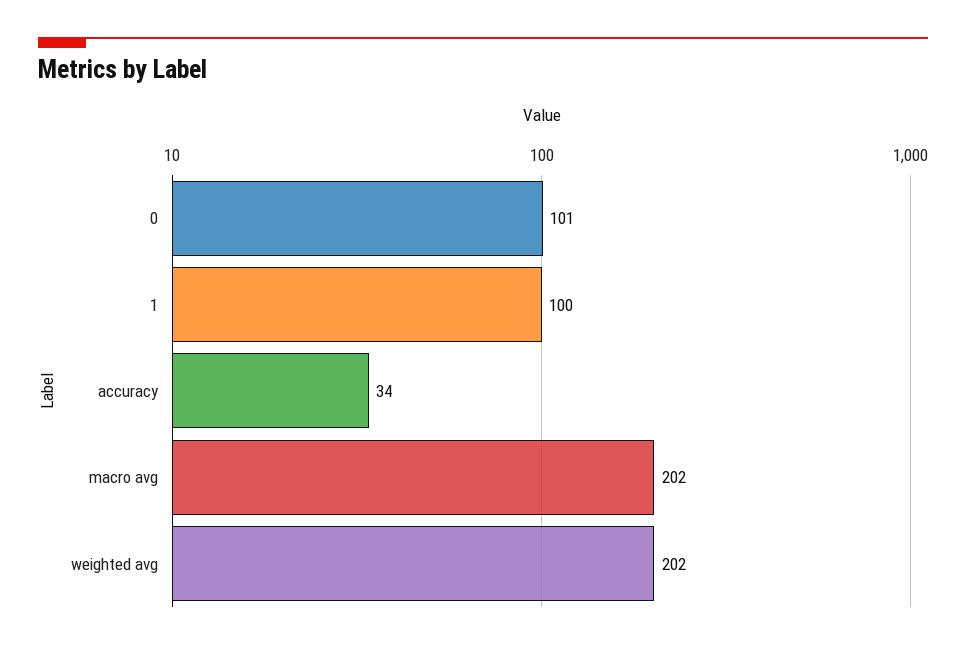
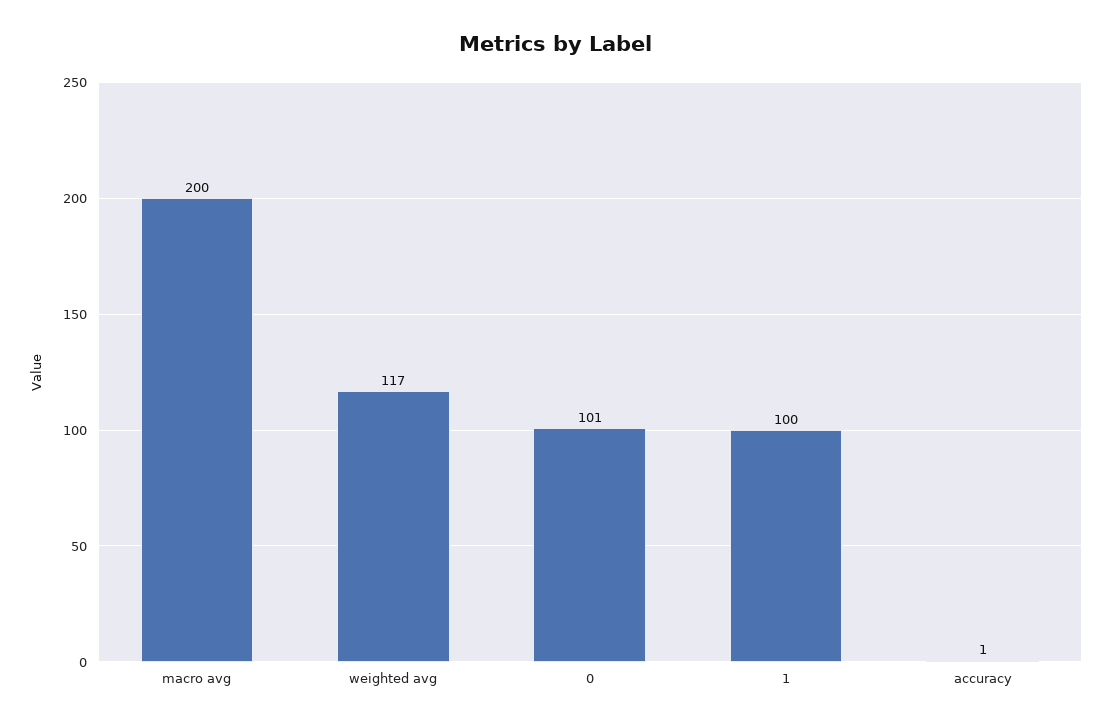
accuracy: 34 -> 1
macro avg: 202 -> 200
weighted avg: 202 -> 117

